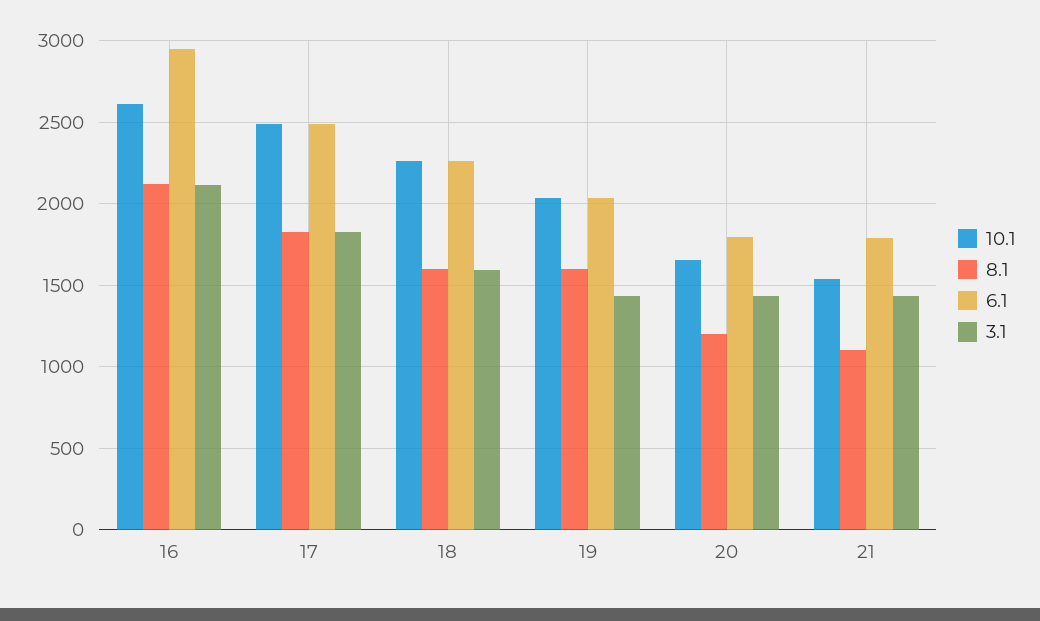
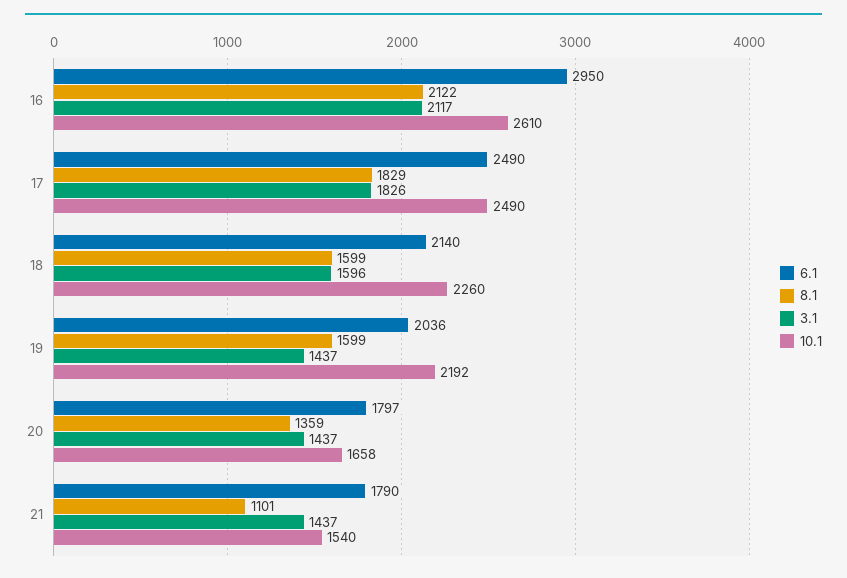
6.1, 18: 2250 -> 2140
10.1, 19: 2050 -> 2192
8.1, 20: 1200 -> 1359

